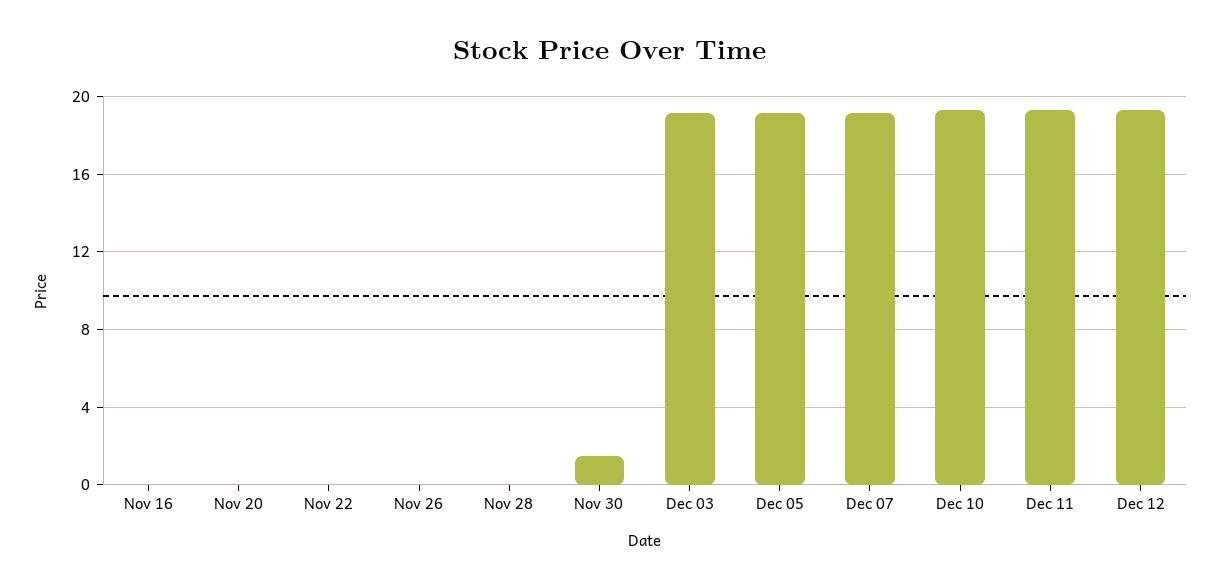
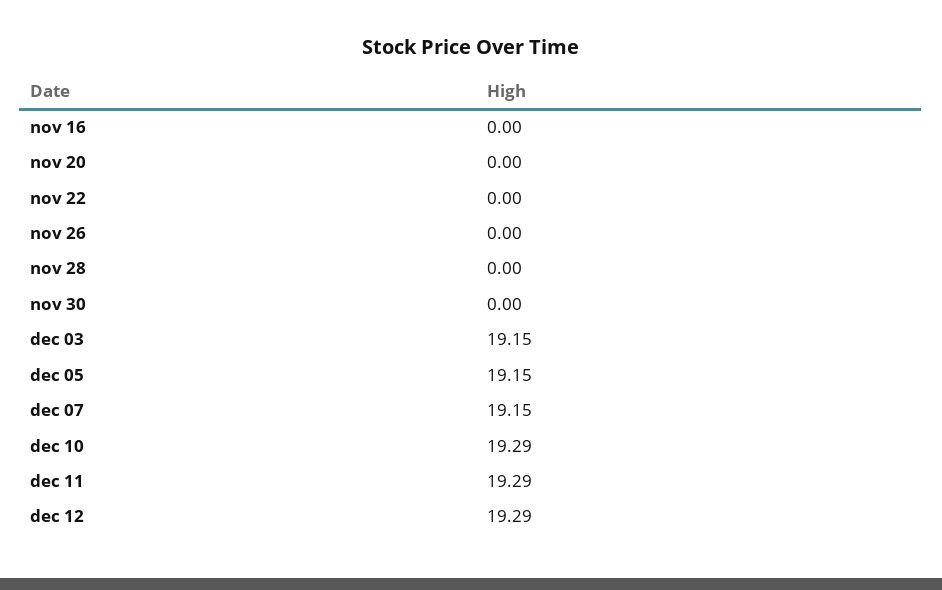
Nov 30: 1.5 -> 0

